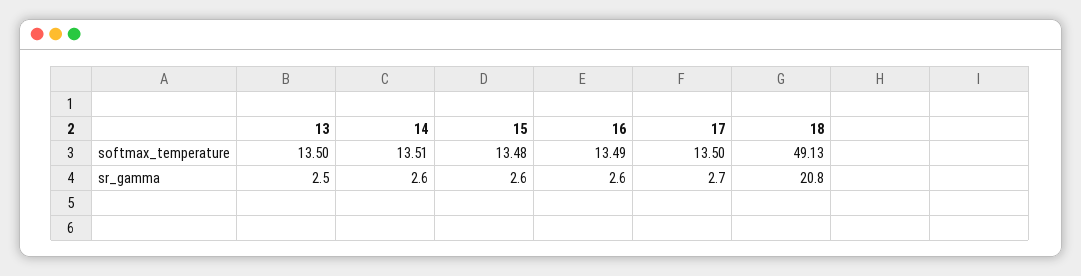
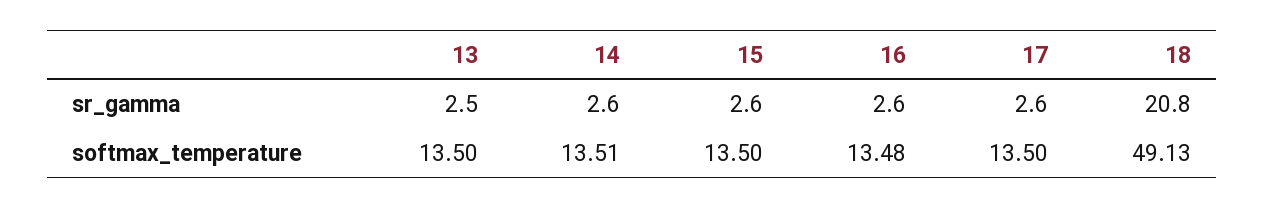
15, softmax_temperature: 13.48 -> 13.5
16, softmax_temperature: 13.49 -> 13.48
17, sr_gamma: 2.7 -> 2.6

